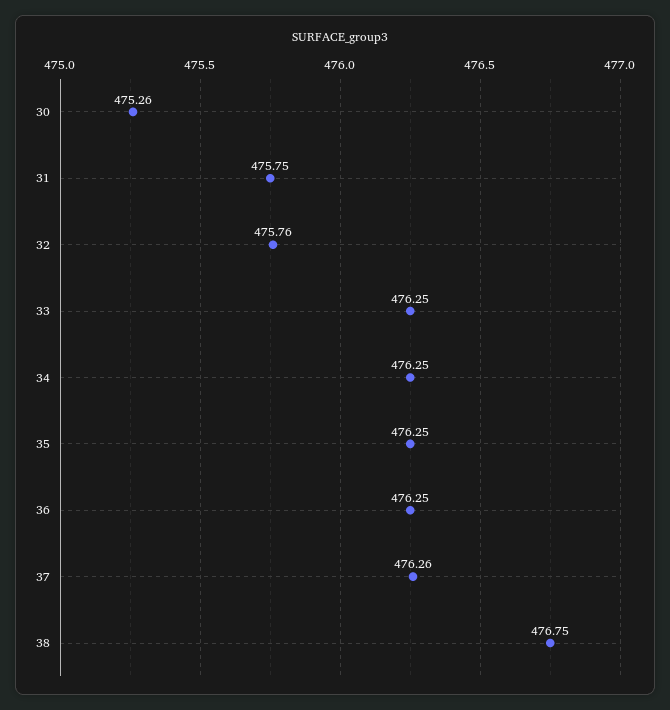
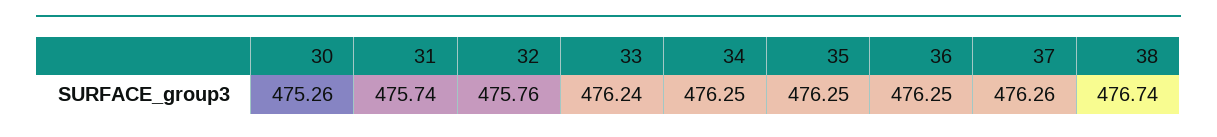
31: 475.75 -> 475.74
33: 476.25 -> 476.24
38: 476.75 -> 476.74

